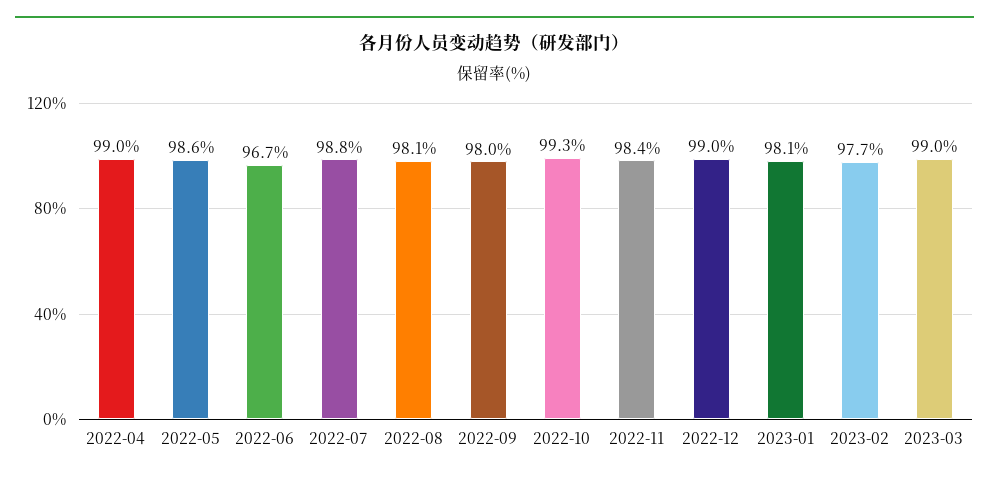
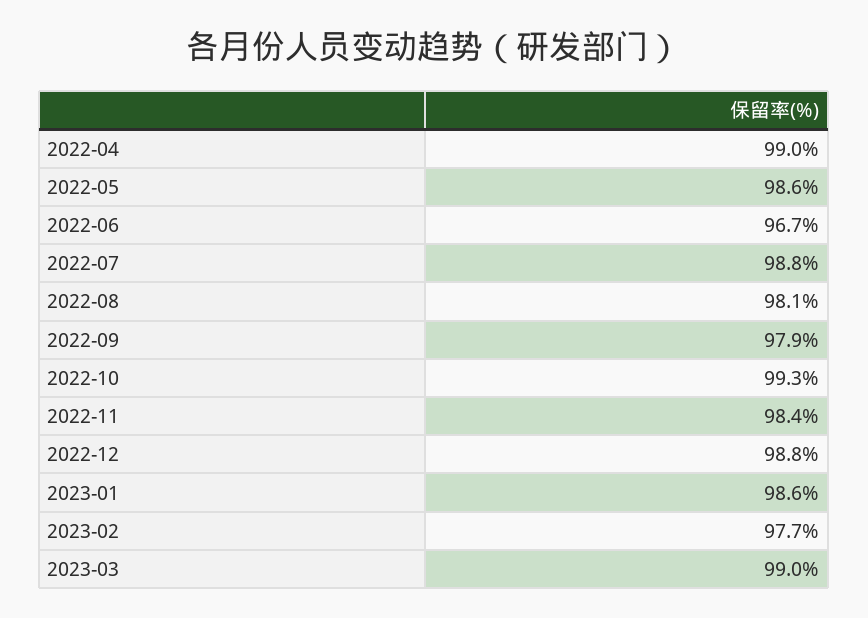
2022-09: 98 -> 97.9
2022-12: 99 -> 98.8
2023-01: 98.1 -> 98.6

